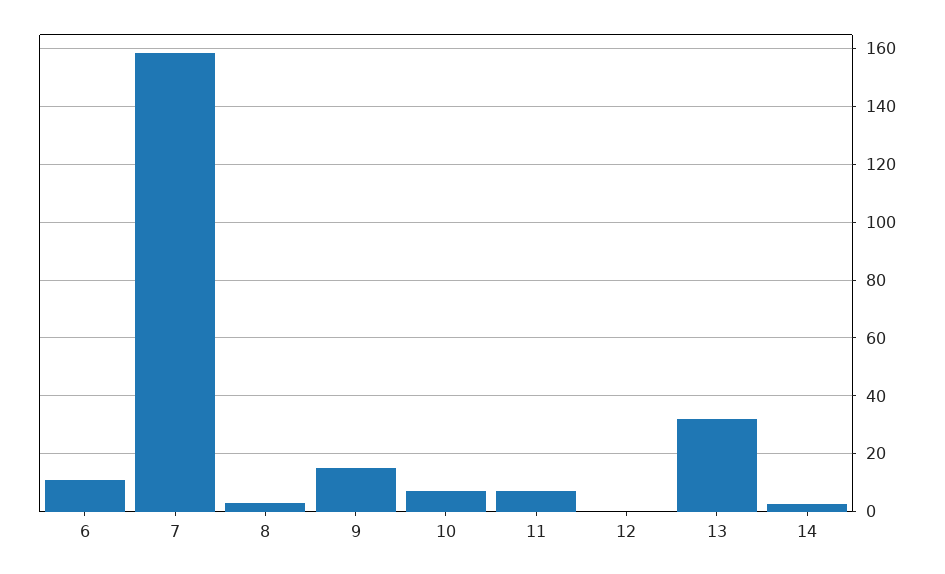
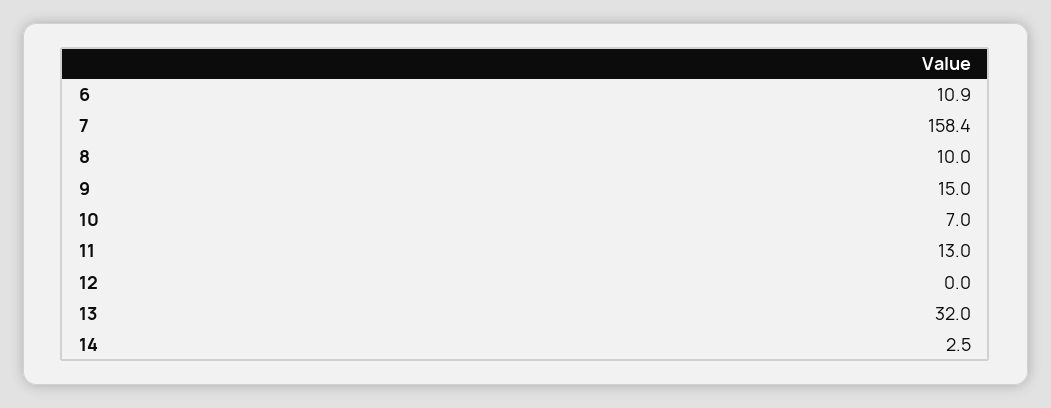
8: 2.5 -> 10
11: 7.5 -> 13

